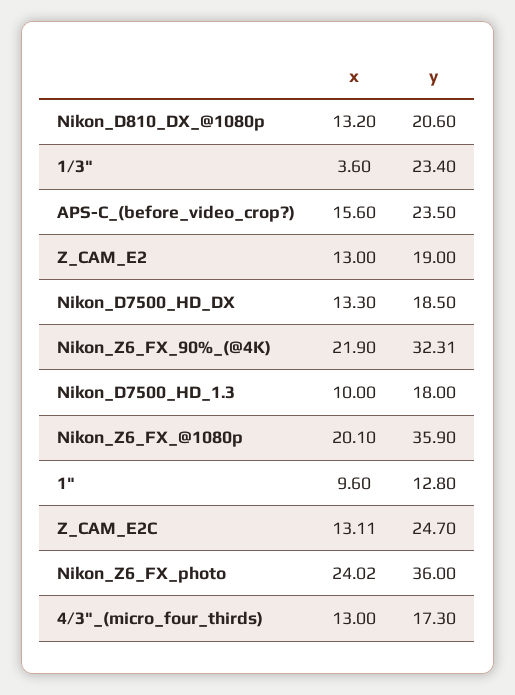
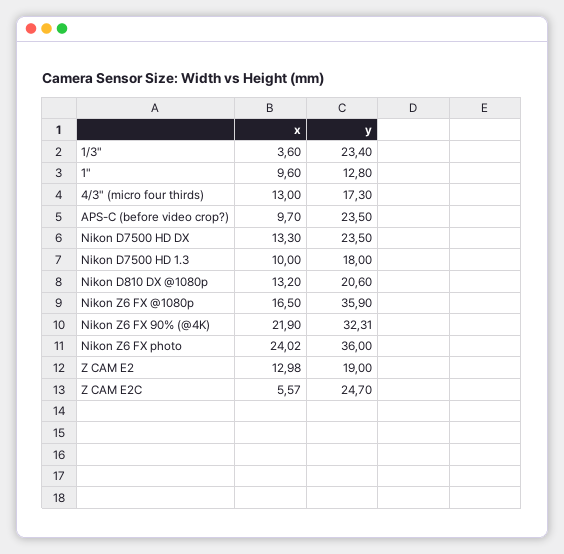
x, APS-C_(before_video_crop?): 15.6 -> 9.7
x, Z_CAM_E2: 13 -> 12.98
y, Nikon_D7500_HD_DX: 18.5 -> 23.5
x, Nikon_Z6_FX_@1080p: 20.1 -> 16.5
x, Z_CAM_E2C: 13.11 -> 5.57

